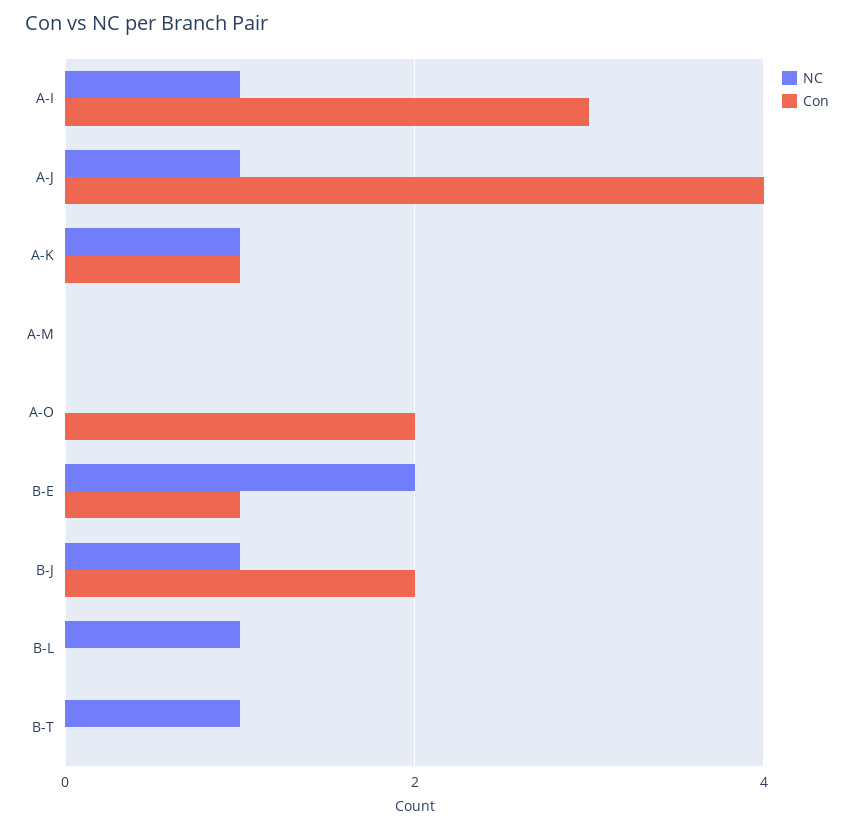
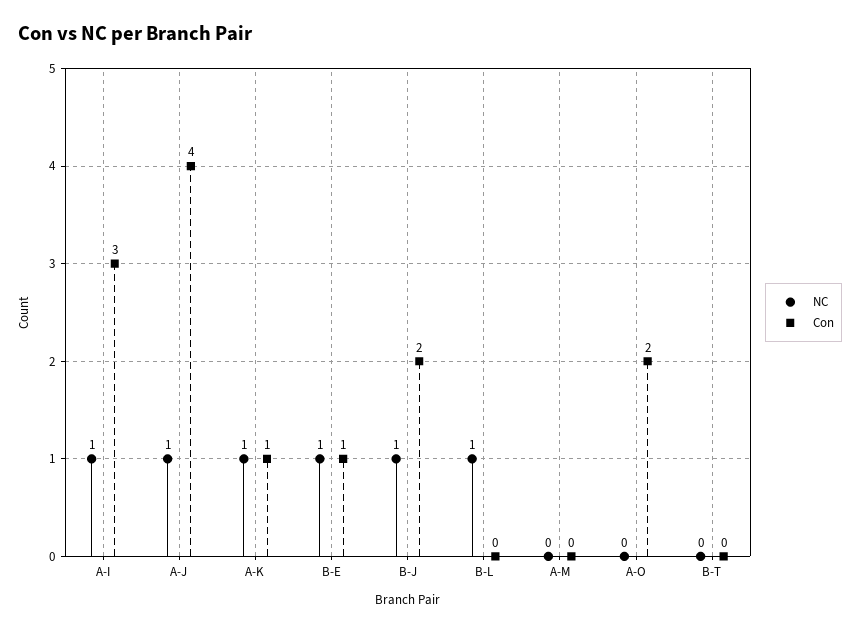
NC, B-E: 2 -> 1
NC, B-T: 1 -> 0

